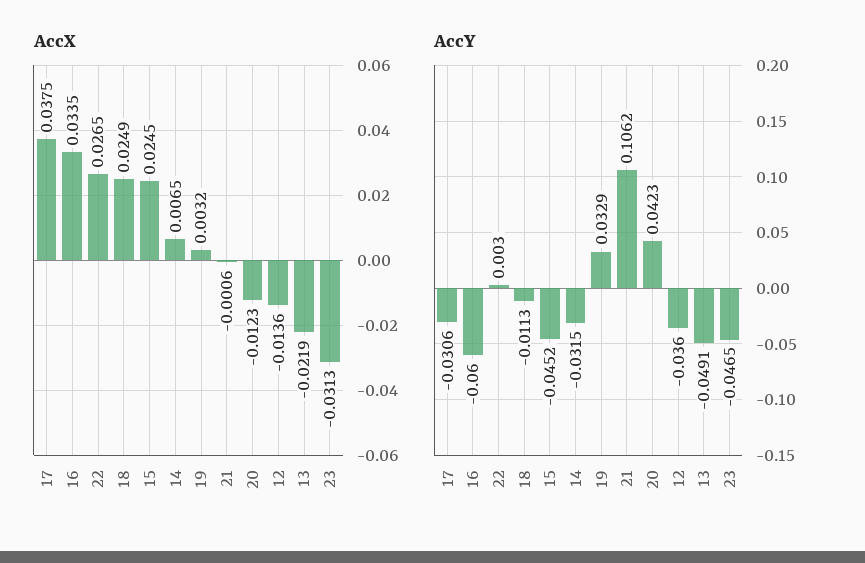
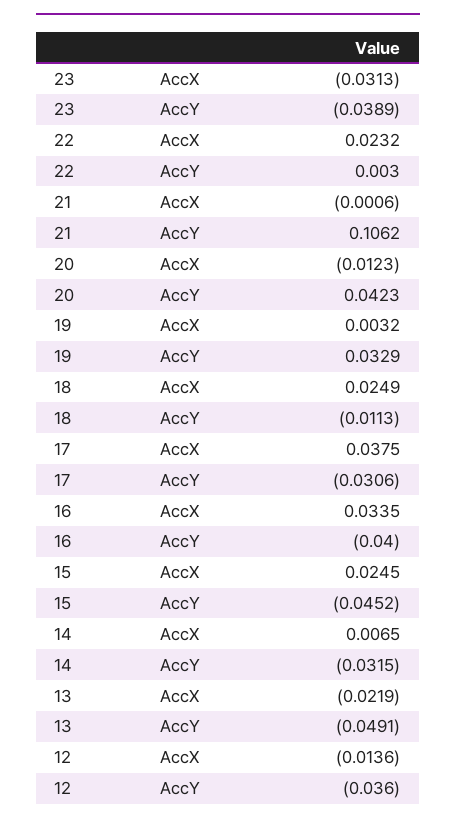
AccX, 22: 0.0265 -> 0.0232
AccY, 16: -0.06 -> -0.04
AccY, 23: -0.0465 -> -0.0389

